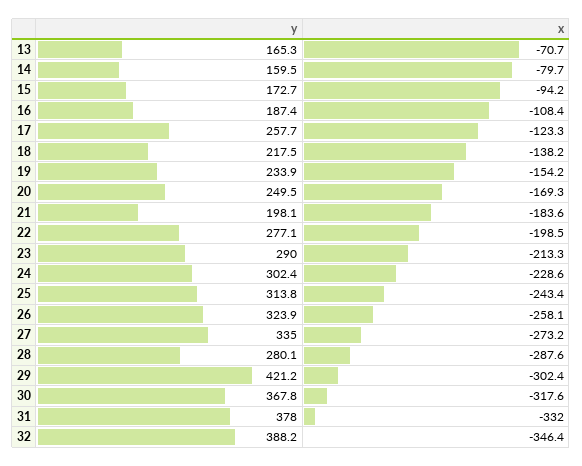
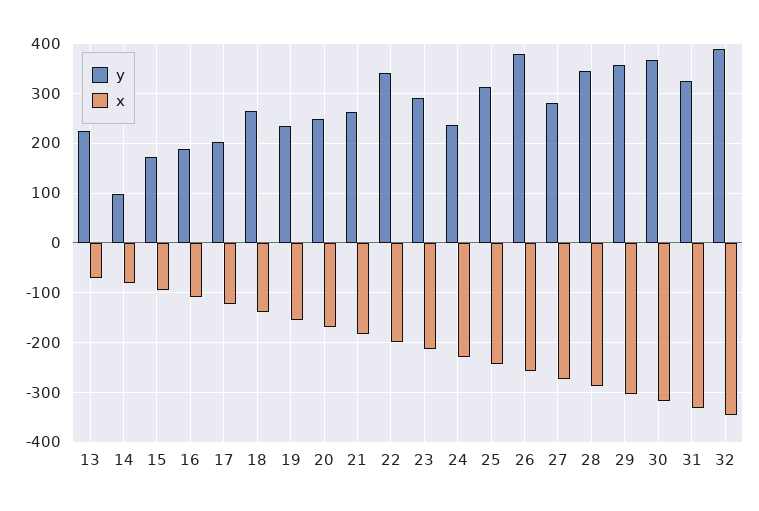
y, 13: 165.3 -> 220
y, 14: 159.5 -> 100
y, 17: 257.7 -> 200
y, 18: 217.5 -> 260
y, 21: 198.1 -> 260
y, 22: 277.1 -> 340
y, 24: 302.4 -> 240
y, 26: 323.9 -> 380
y, 27: 335 -> 280
y, 28: 280.1 -> 340
y, 29: 421.2 -> 360
y, 31: 378 -> 320

